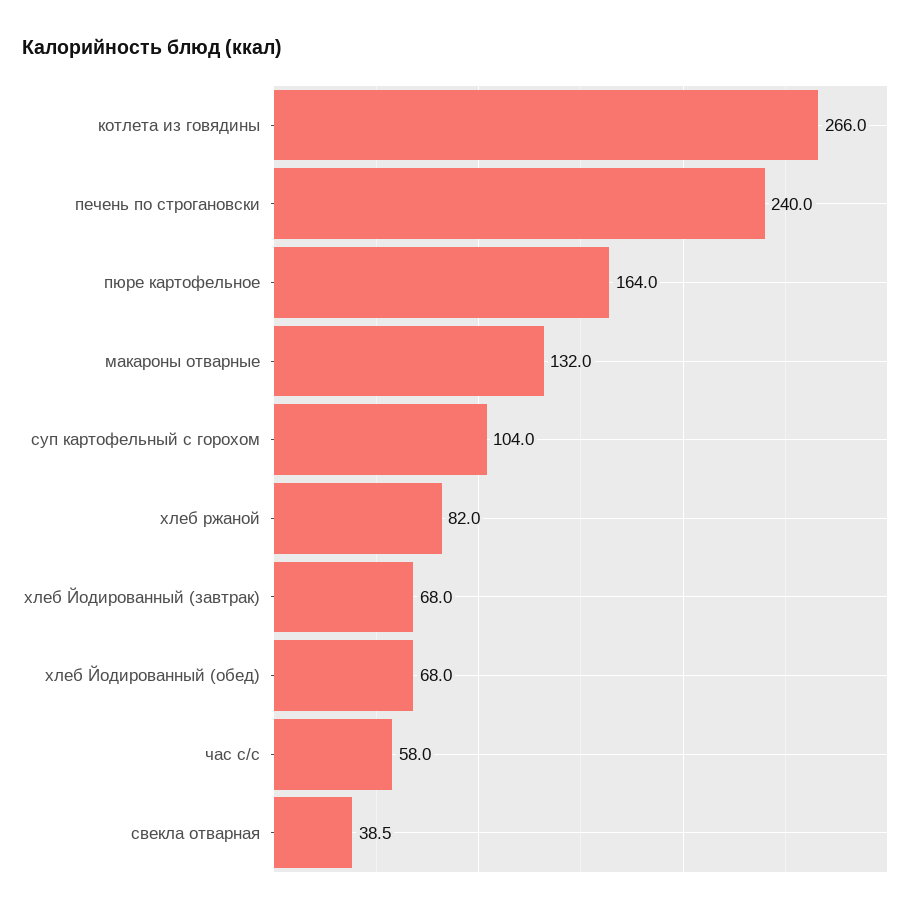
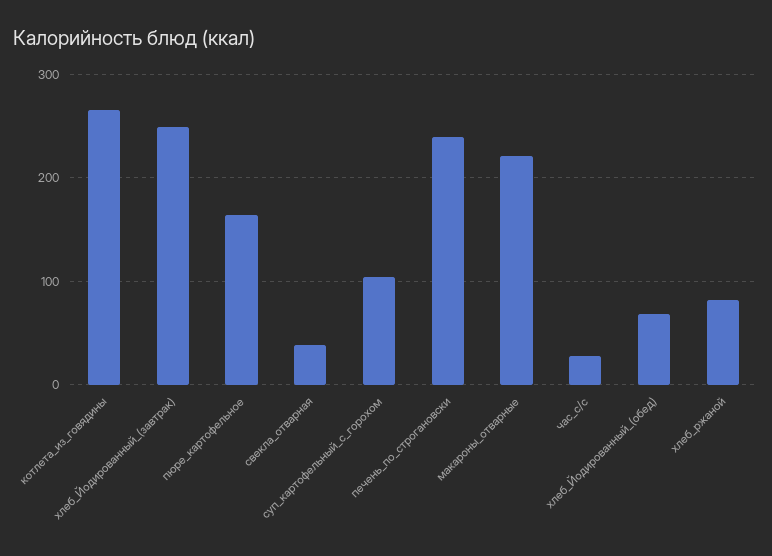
макароны отварные: 132 -> 220
хлеб Йодированный (завтрак): 68 -> 250
час с/с: 58 -> 30

